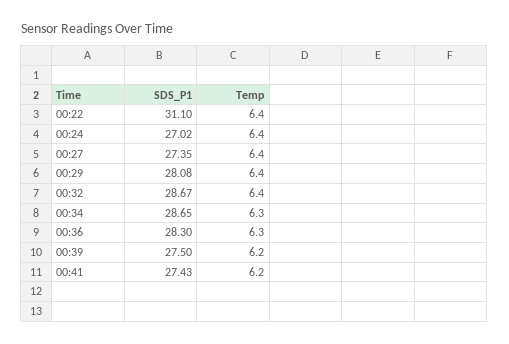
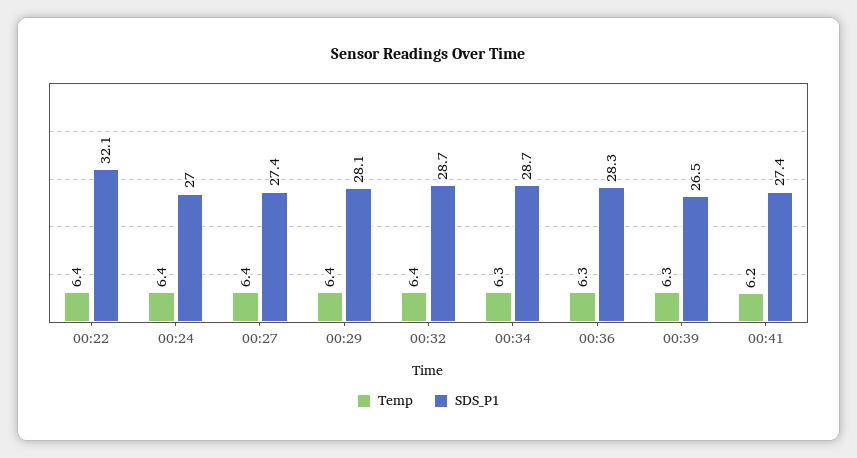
SDS_P1, 00:22: 31.1 -> 32.1
SDS_P1, 00:39: 27.5 -> 26.5
Temp, 00:39: 6.2 -> 6.3

